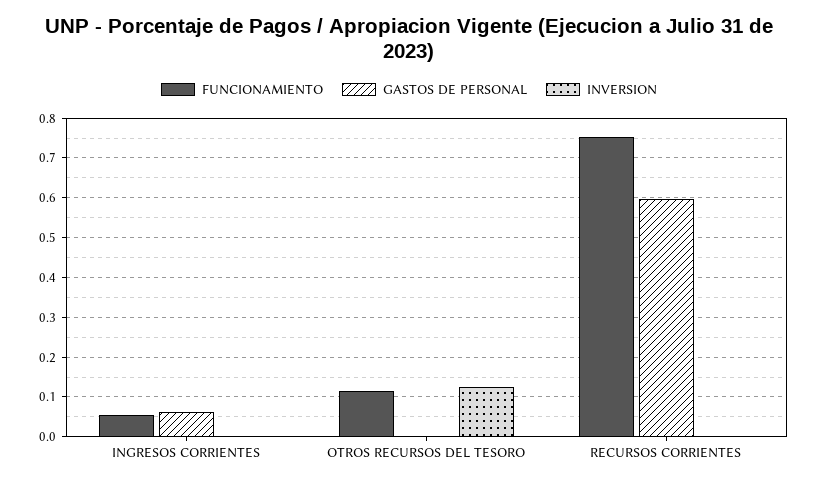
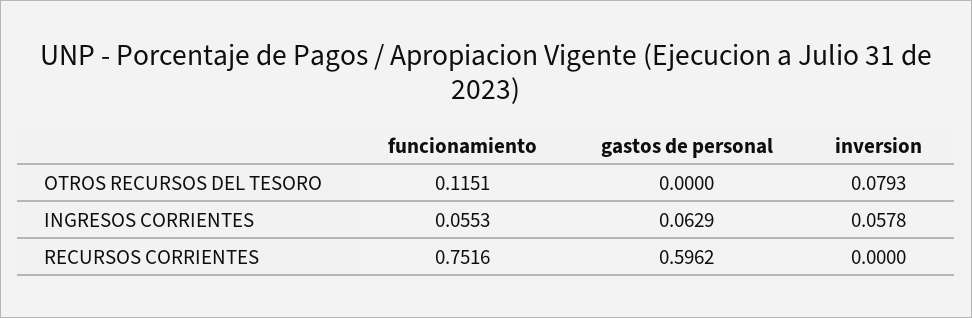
INVERSION, INGRESOS CORRIENTES: 0 -> 0.0578
INVERSION, OTROS RECURSOS DEL TESORO: 0.12 -> 0.0793

